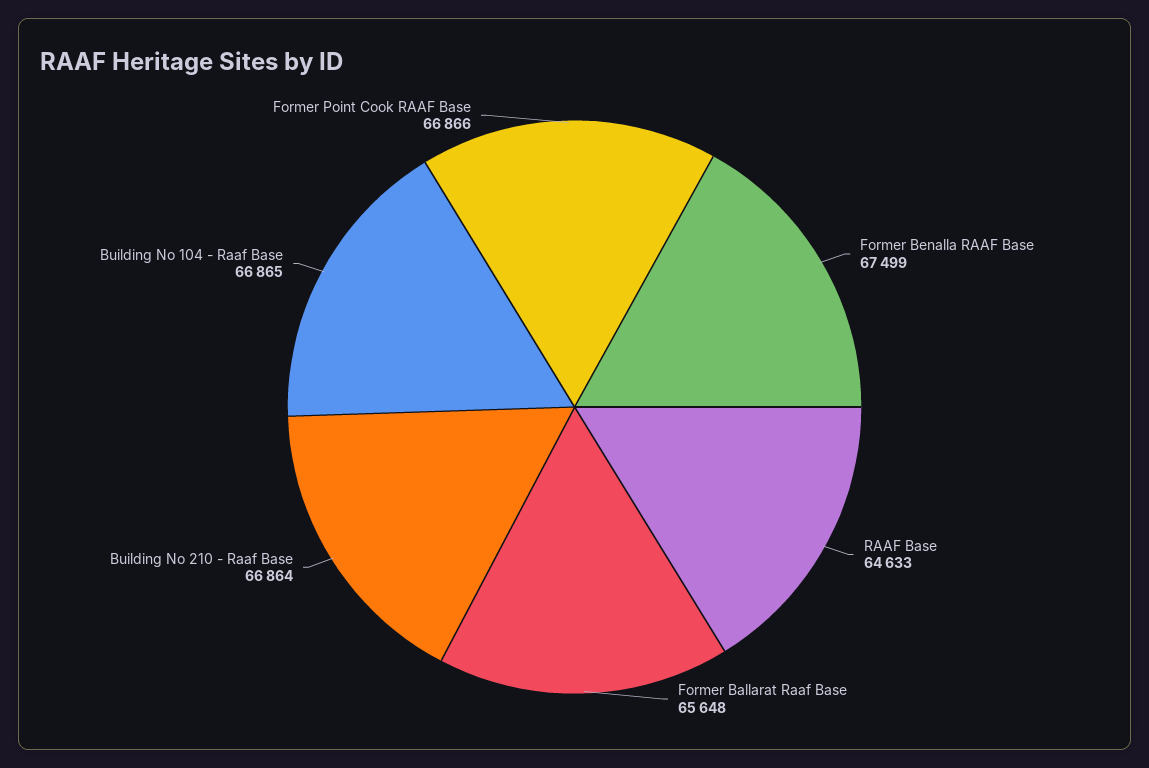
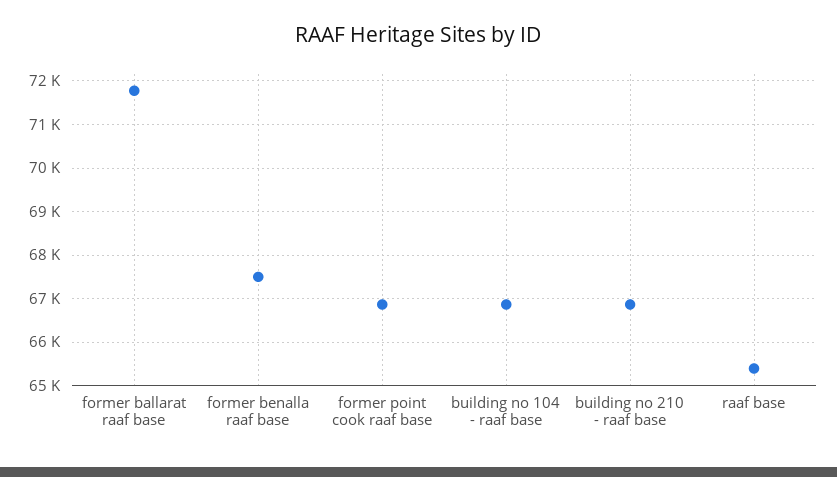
RAAF Base: 64633 -> 65400
Former Ballarat Raaf Base: 65648 -> 71800

